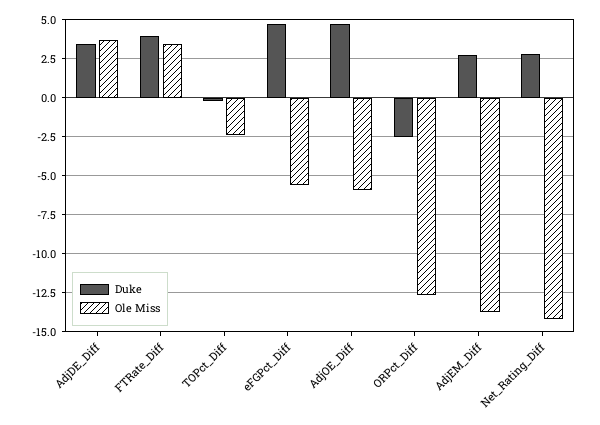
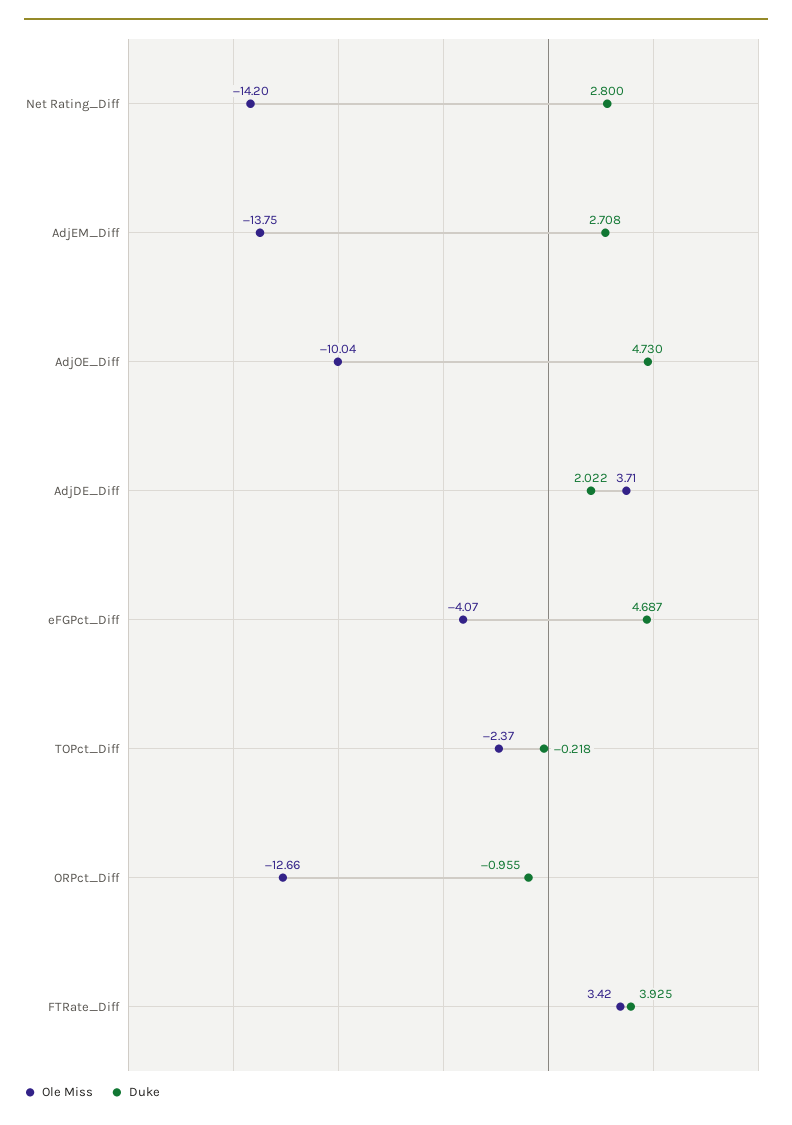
Duke, AdjDE_Diff: 3.5 -> 2.022
Ole Miss, eFGPct_Diff: -5.5 -> -4.07
Ole Miss, AdjOE_Diff: -6 -> -10.04
Duke, ORPct_Diff: -2.5 -> -0.955

